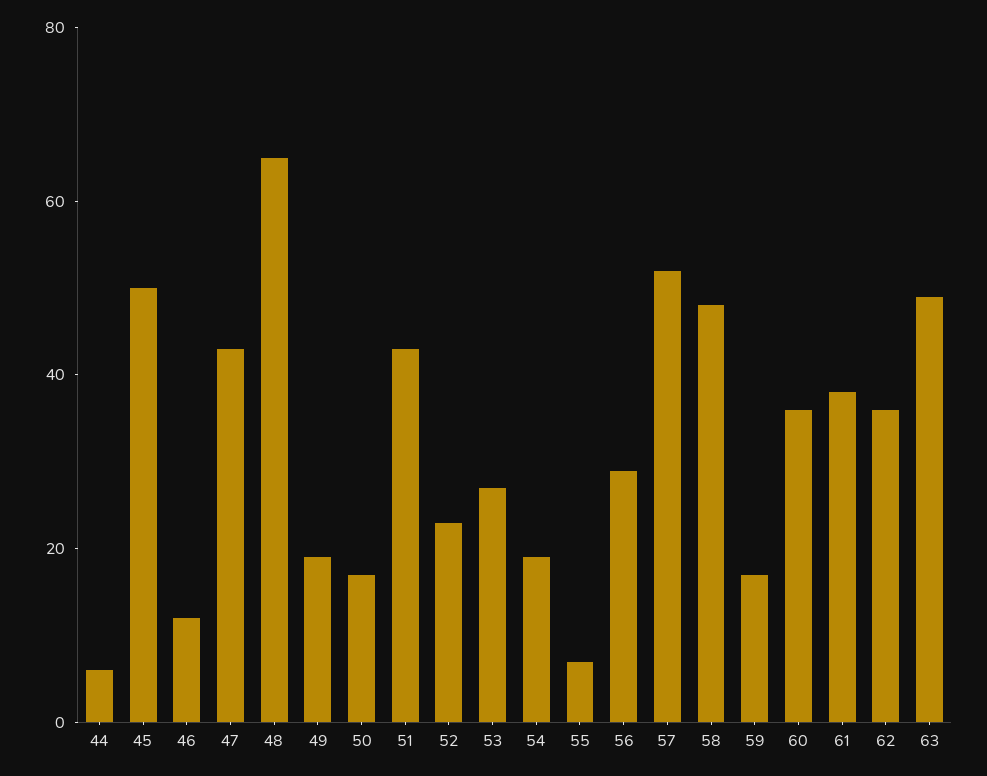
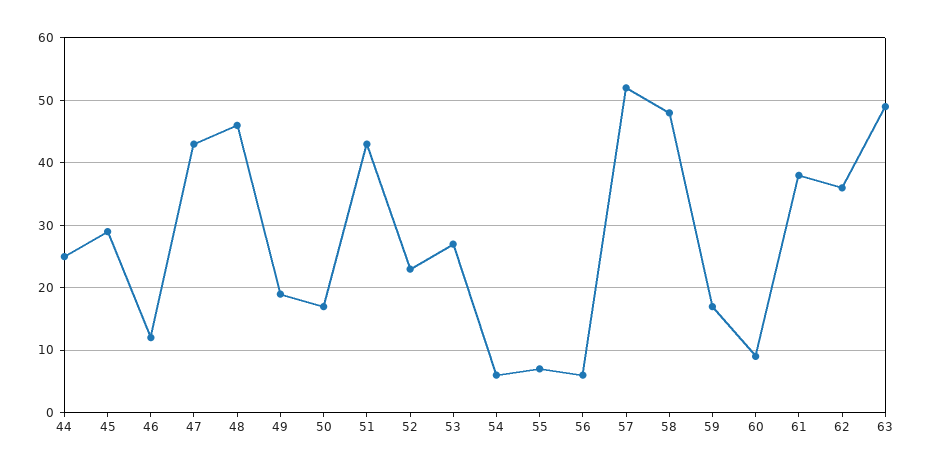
44: 5 -> 25
45: 50 -> 29
48: 65 -> 46
54: 20 -> 6
56: 30 -> 6
60: 35 -> 9

